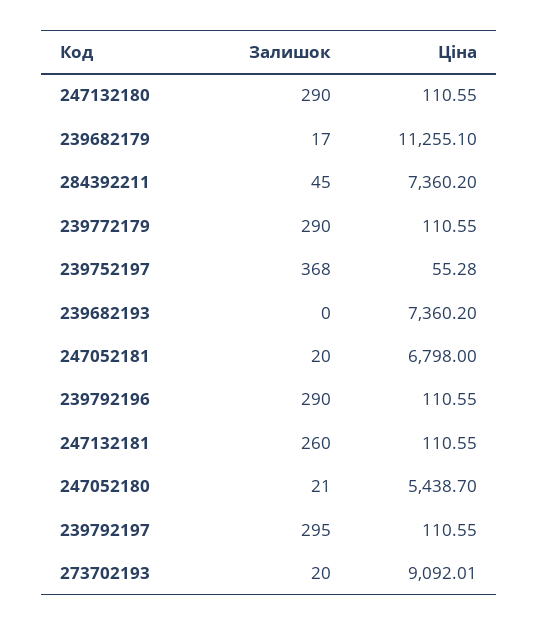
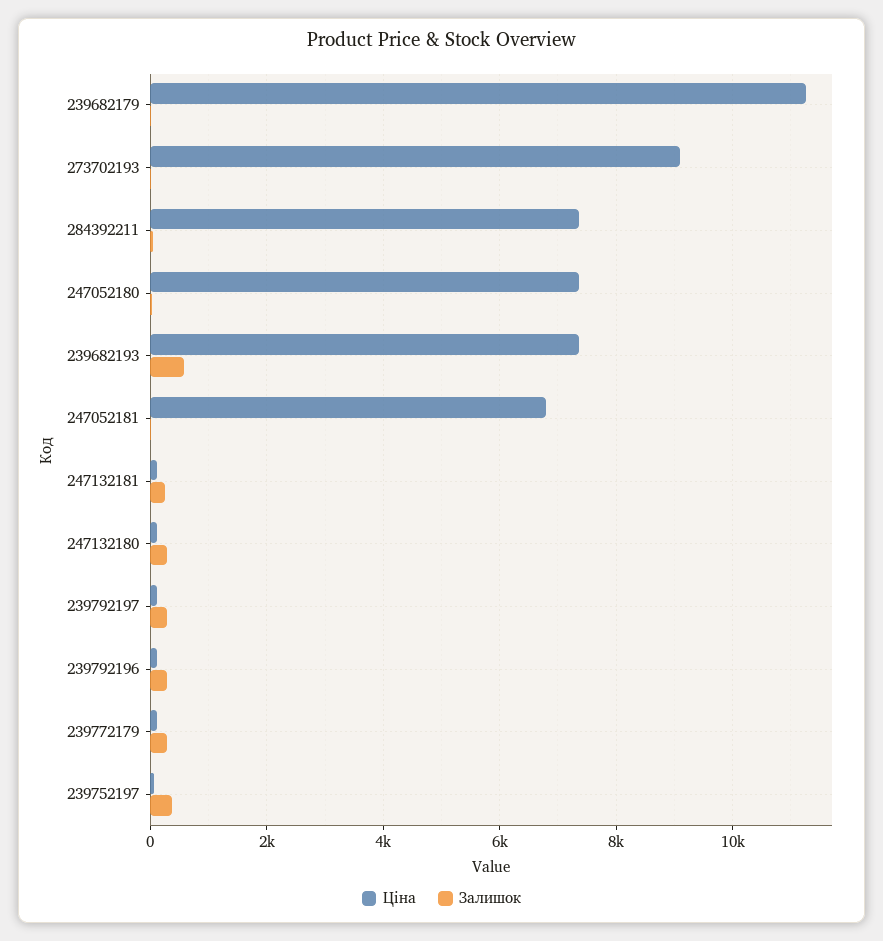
Залишок, 239682193: 0 -> 600
Ціна, 247052180: 5438.7 -> 7400

